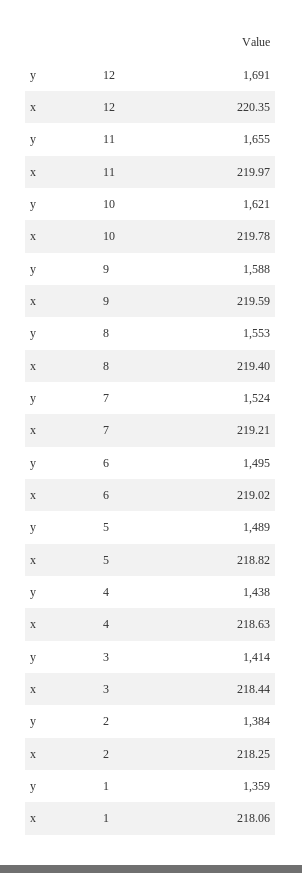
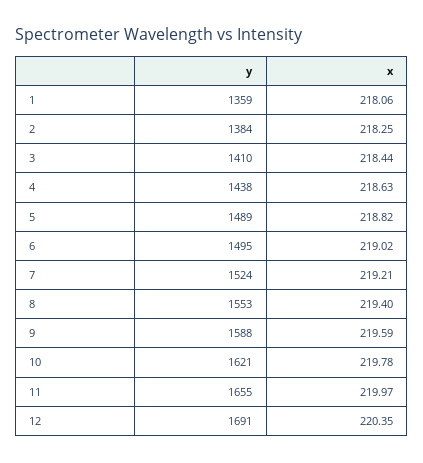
y, 3: 1414 -> 1410

